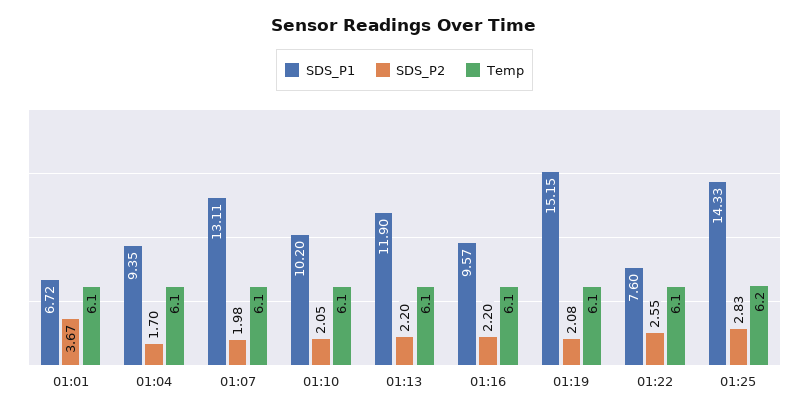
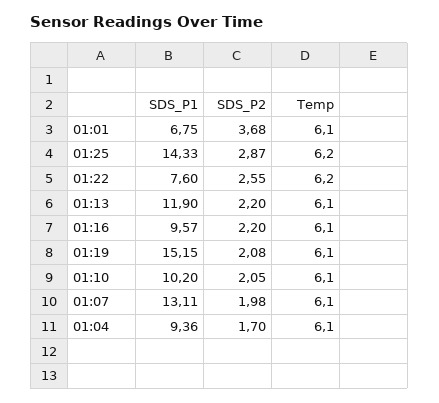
SDS_P1, 01:01: 6.72 -> 6.75
SDS_P2, 01:01: 3.67 -> 3.68
SDS_P1, 01:04: 9.35 -> 9.36
Temp, 01:22: 6.1 -> 6.2
SDS_P2, 01:25: 2.83 -> 2.87

